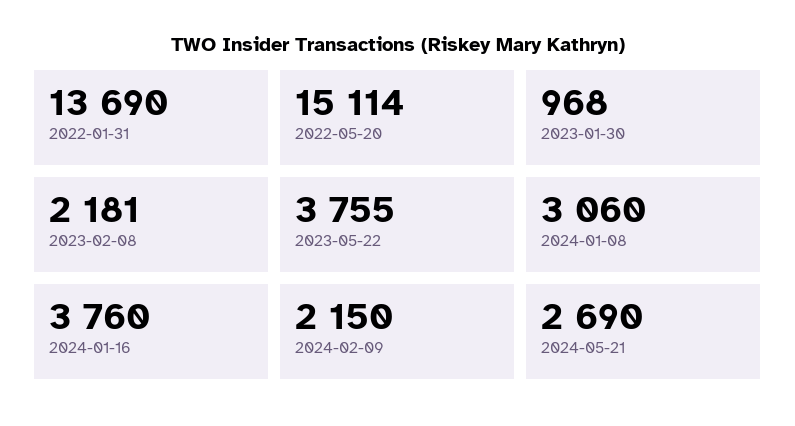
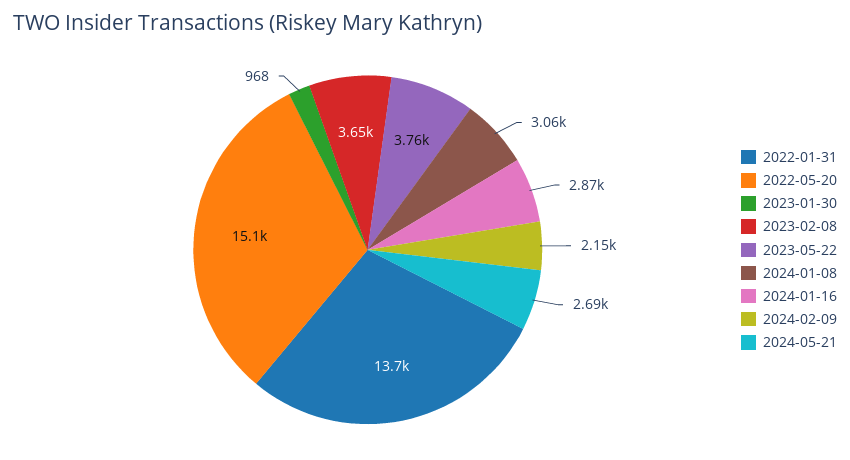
2023-02-08: 2181 -> 3650
2024-01-16: 3760 -> 2870

